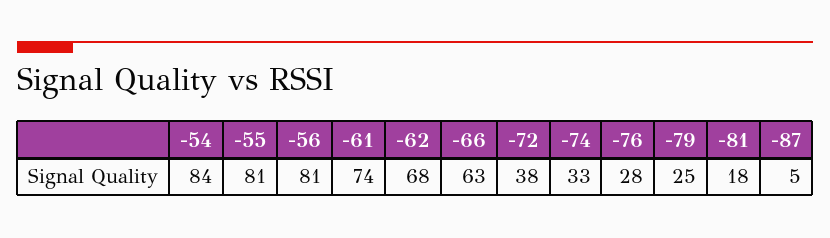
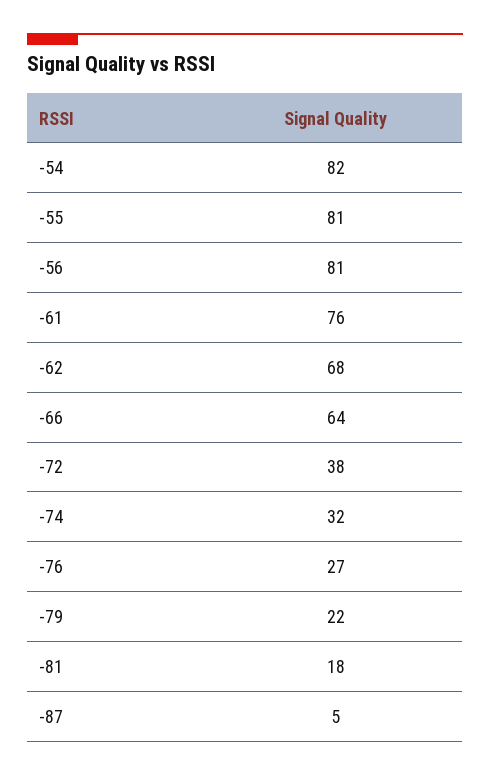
-54: 84 -> 82
-61: 74 -> 76
-66: 63 -> 64
-74: 33 -> 32
-76: 28 -> 27
-79: 25 -> 22

